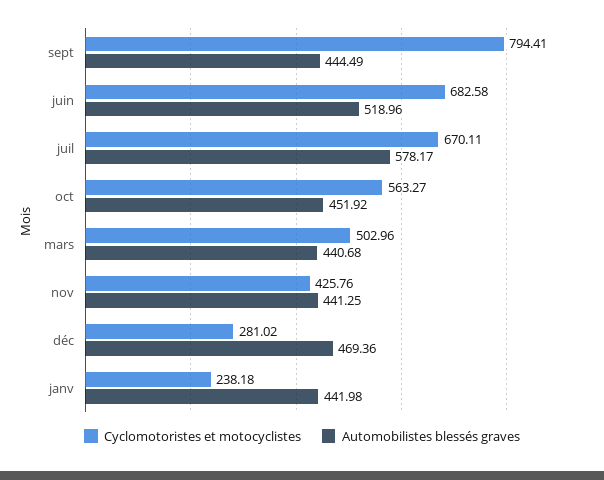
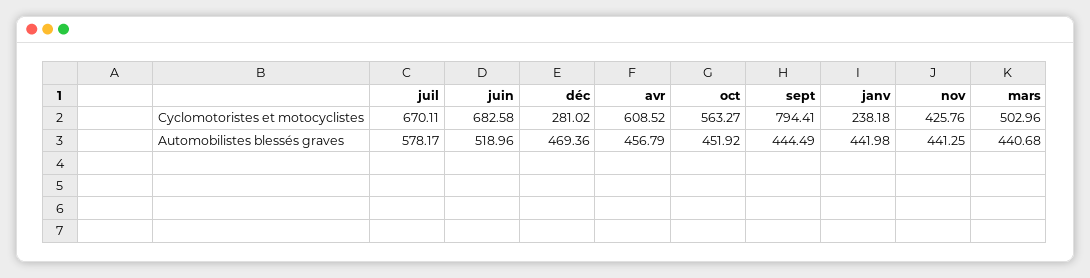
Cyclomotoristes et motocyclistes, avr: none -> 608.52
Automobilistes blessés graves, avr: none -> 456.79

